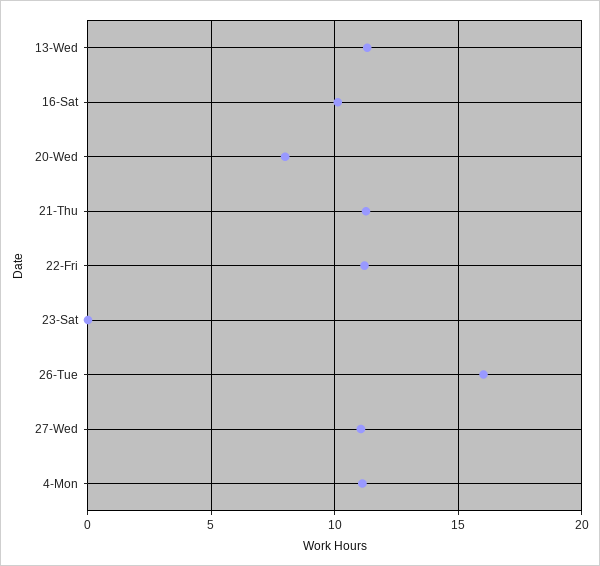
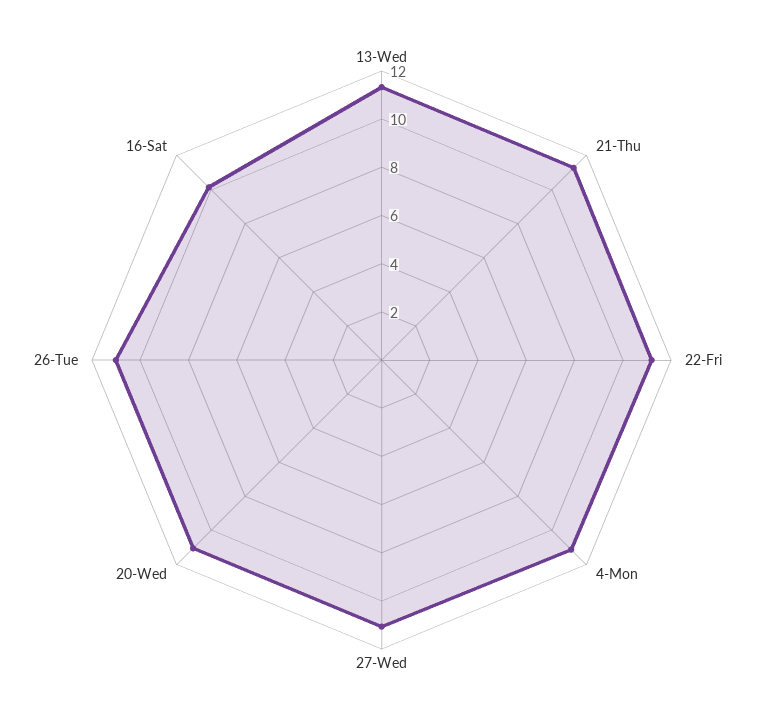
20-Wed: 8 -> 11
23-Sat: 0 -> none
26-Tue: 16 -> 11

